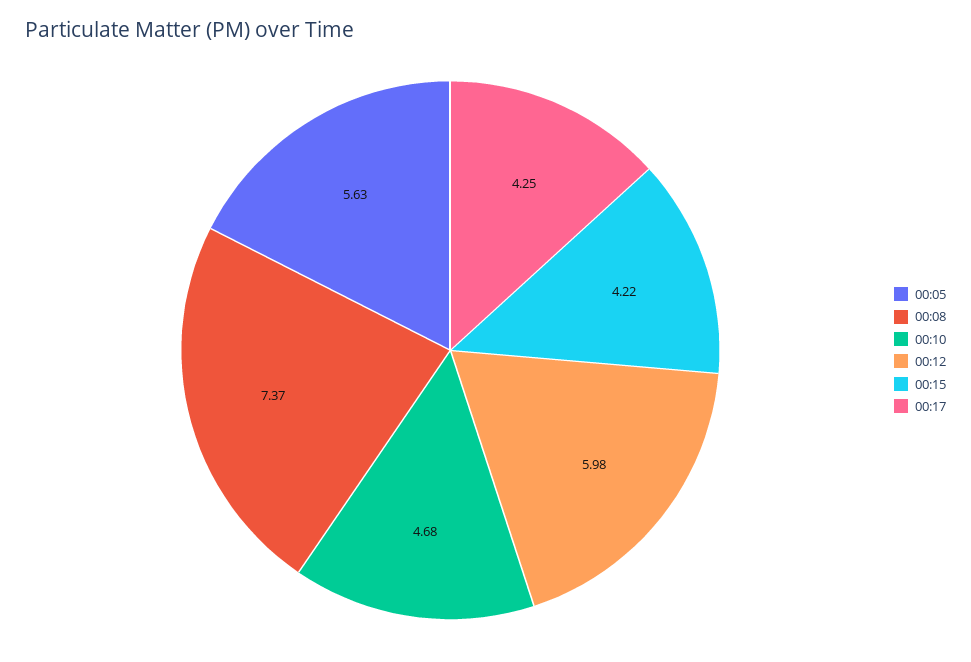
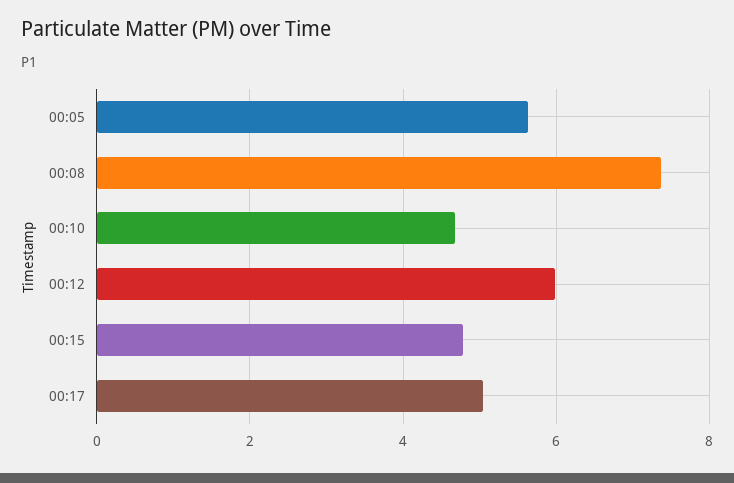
00:15: 4.22 -> 4.8
00:17: 4.25 -> 5

